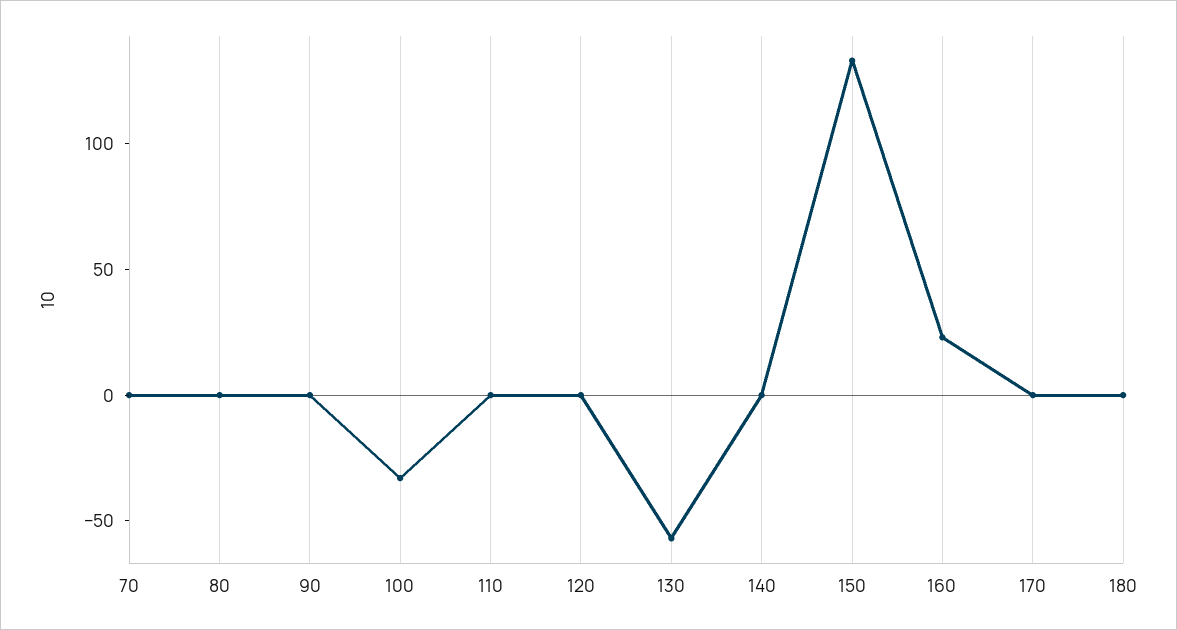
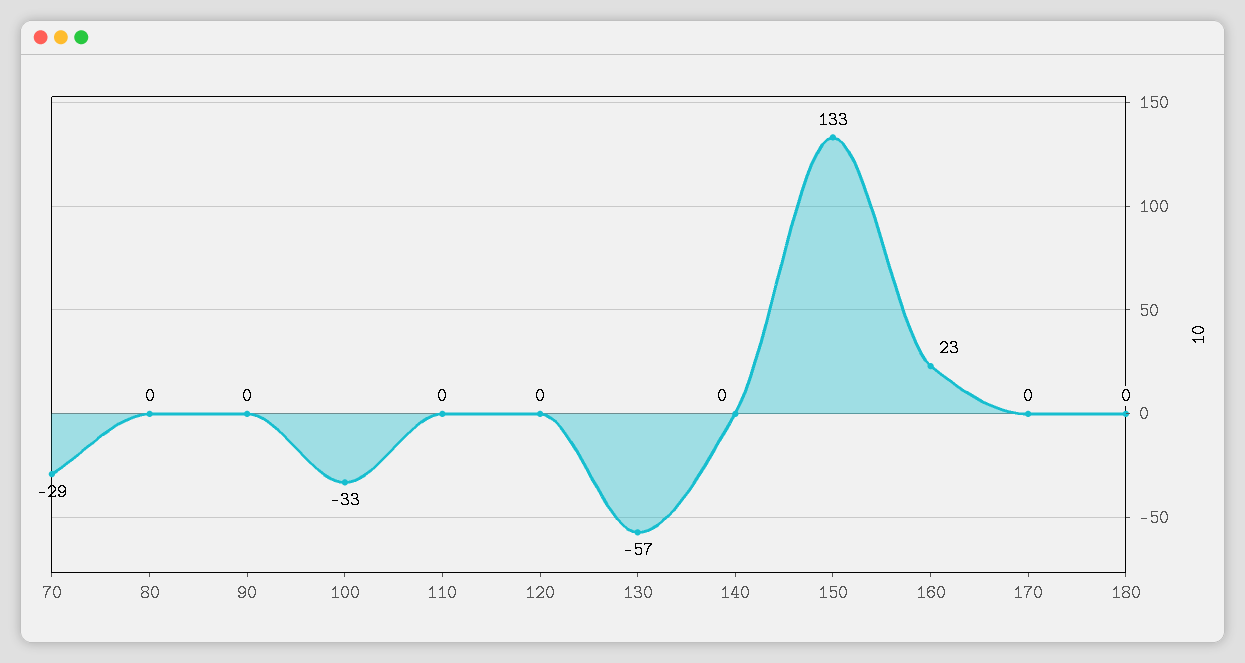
70: 0 -> -29

